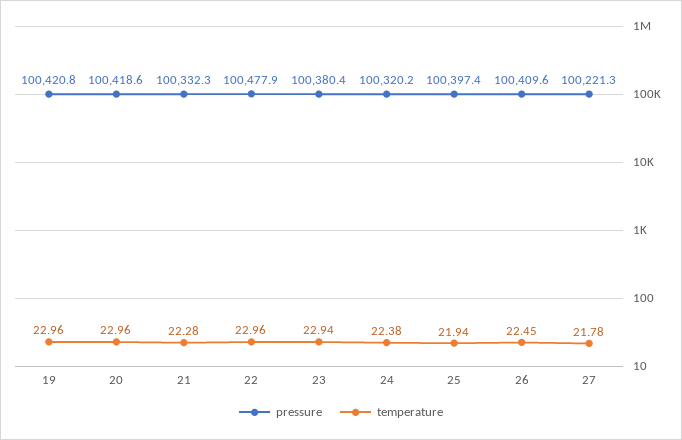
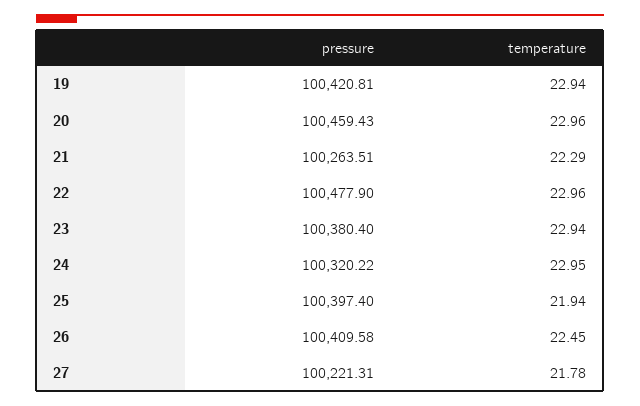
temperature, 19: 22.96 -> 22.94
pressure, 20: 100418.6 -> 100459.43
pressure, 21: 100332.3 -> 100263.51
temperature, 21: 22.28 -> 22.29
temperature, 24: 22.38 -> 22.95

